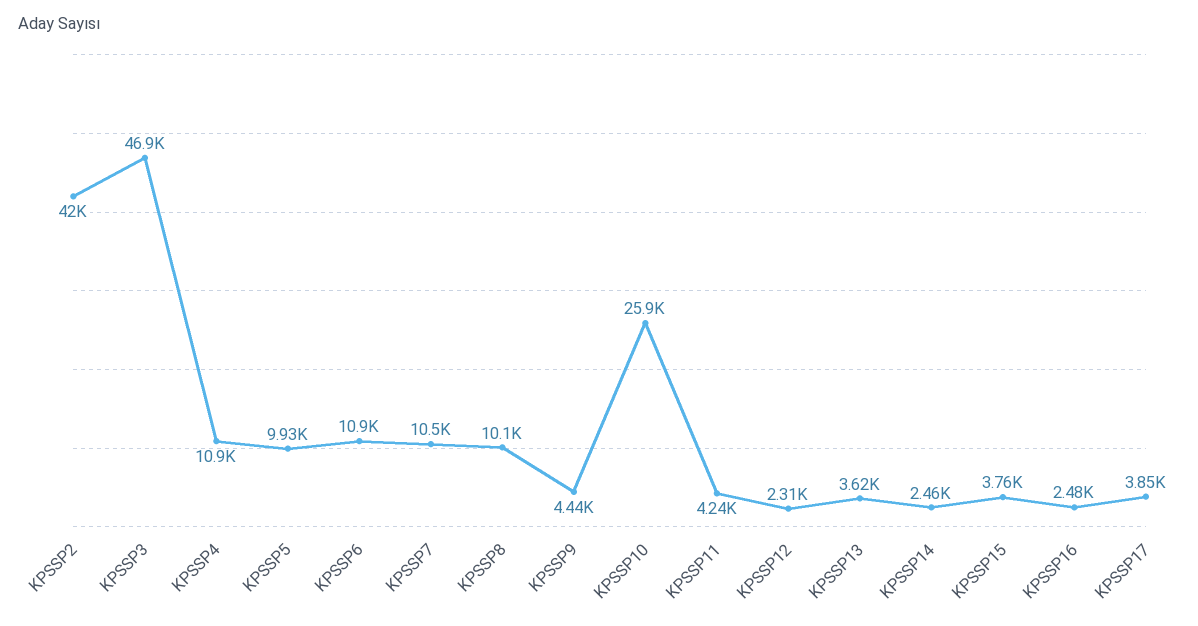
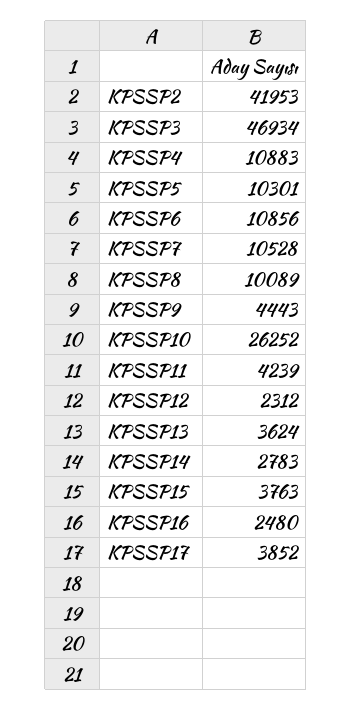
KPSSP5: 9930 -> 10301
KPSSP10: 25900 -> 26252
KPSSP14: 2460 -> 2783

